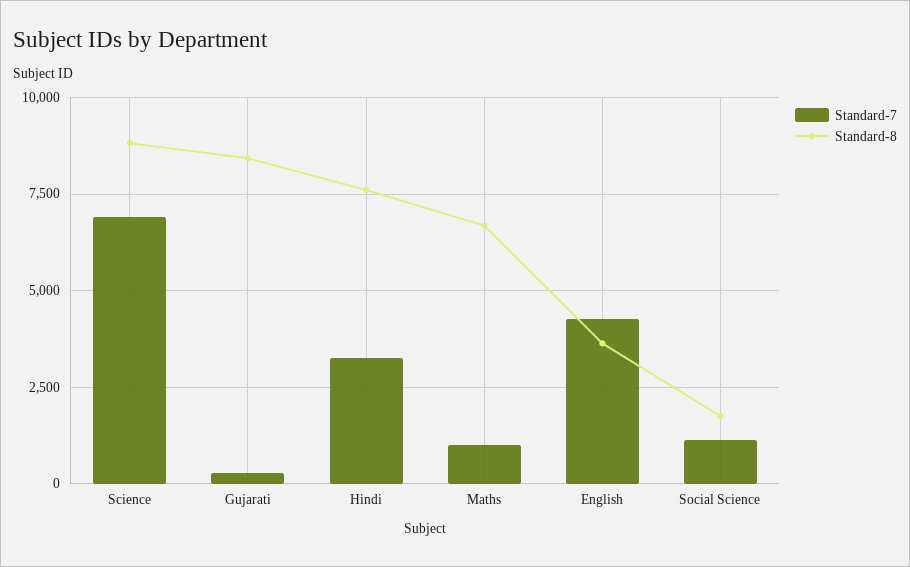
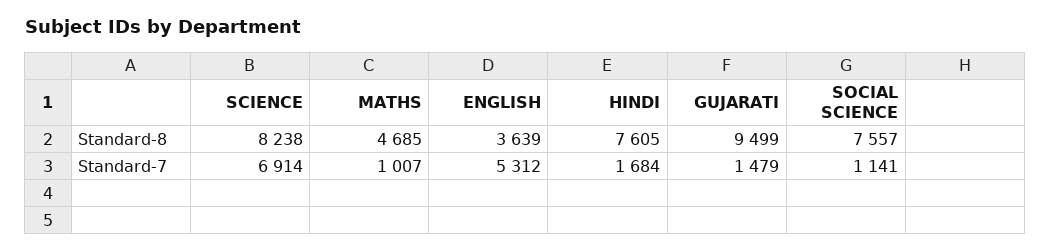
Standard-8, Science: 8750 -> 8238
Standard-7, Gujarati: 250 -> 1479
Standard-8, Gujarati: 8500 -> 9499
Standard-7, Hindi: 3250 -> 1684
Standard-8, Maths: 6750 -> 4685
Standard-7, English: 4250 -> 5312
Standard-8, Social Science: 1750 -> 7557

